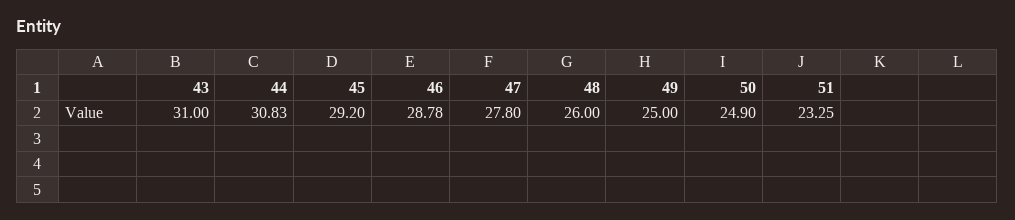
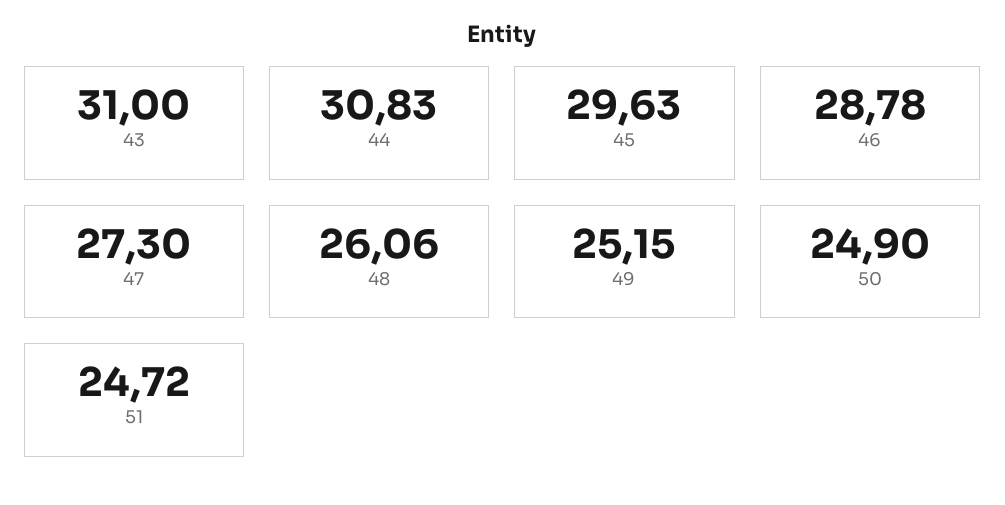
45: 29.2 -> 29.63
47: 27.8 -> 27.3
48: 26 -> 26.06
49: 25 -> 25.15
51: 23.25 -> 24.72

